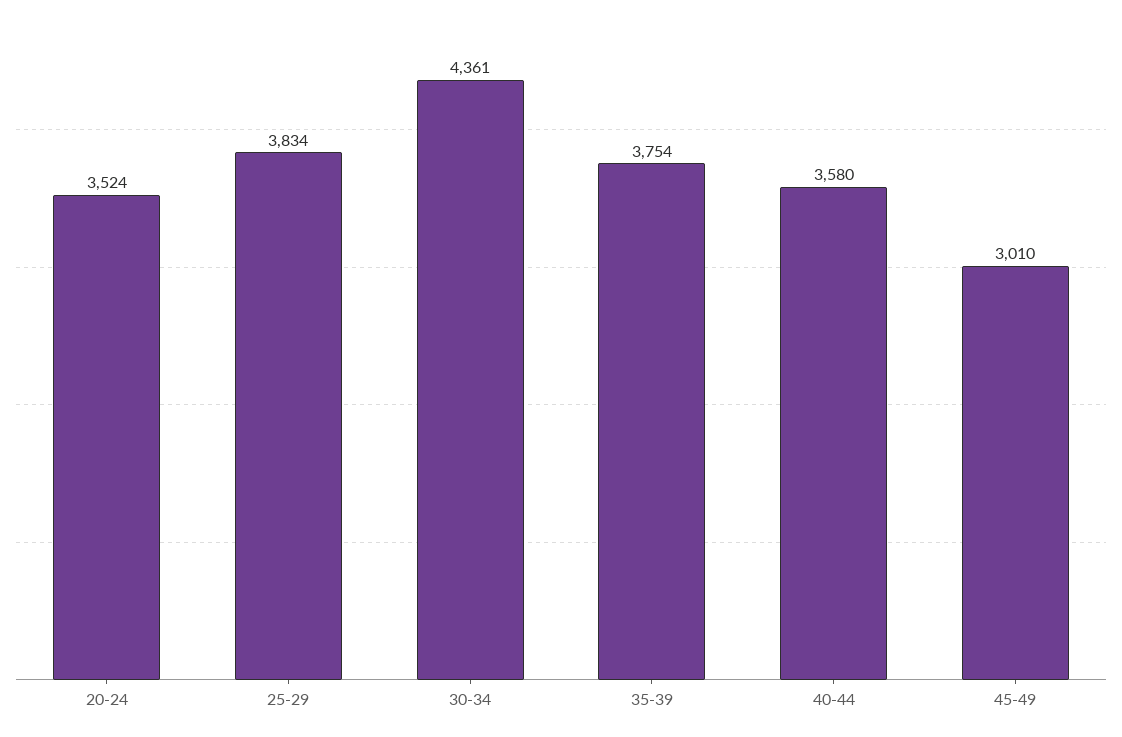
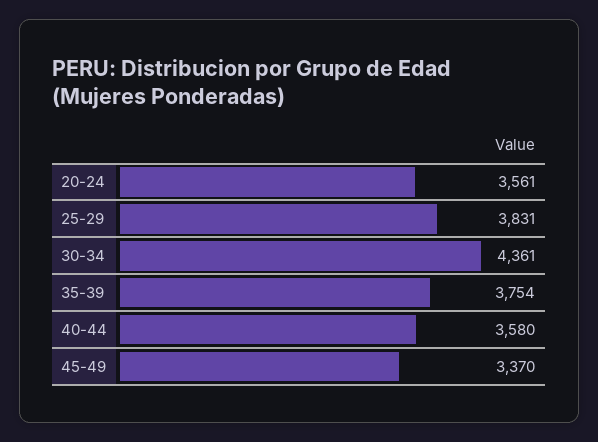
20-24: 3524 -> 3561
25-29: 3834 -> 3831
45-49: 3010 -> 3370

